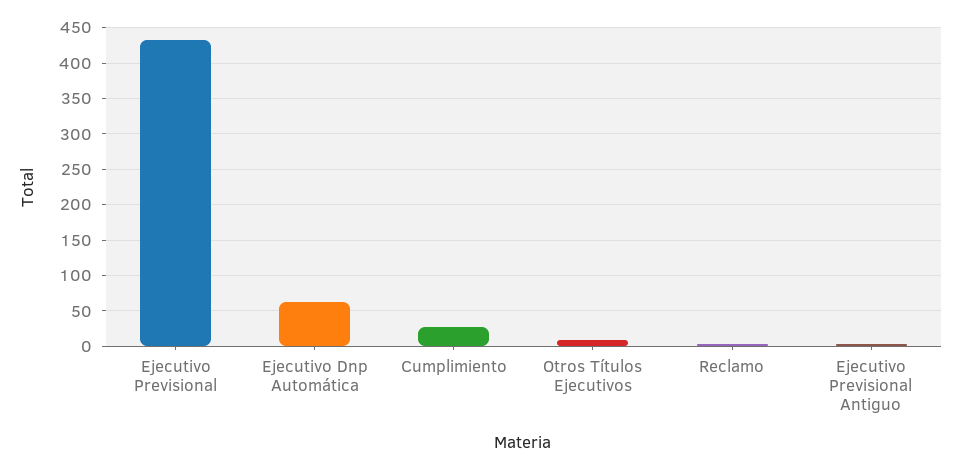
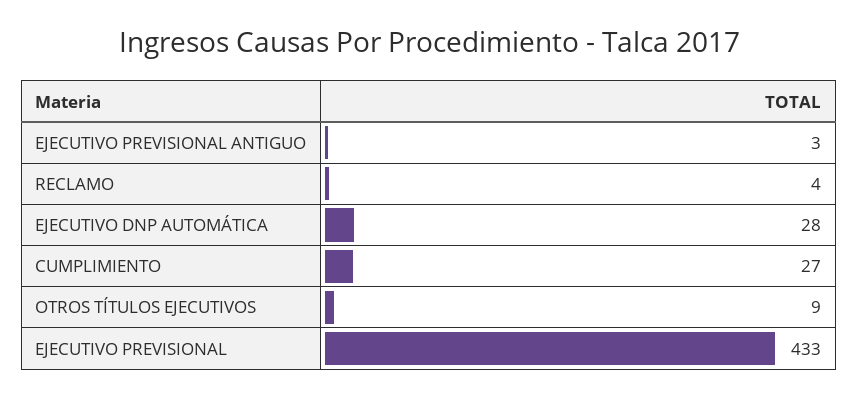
Ejecutivo Dnp Automática: 60 -> 28

